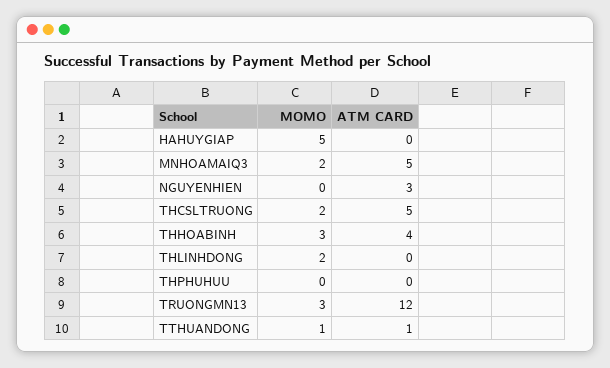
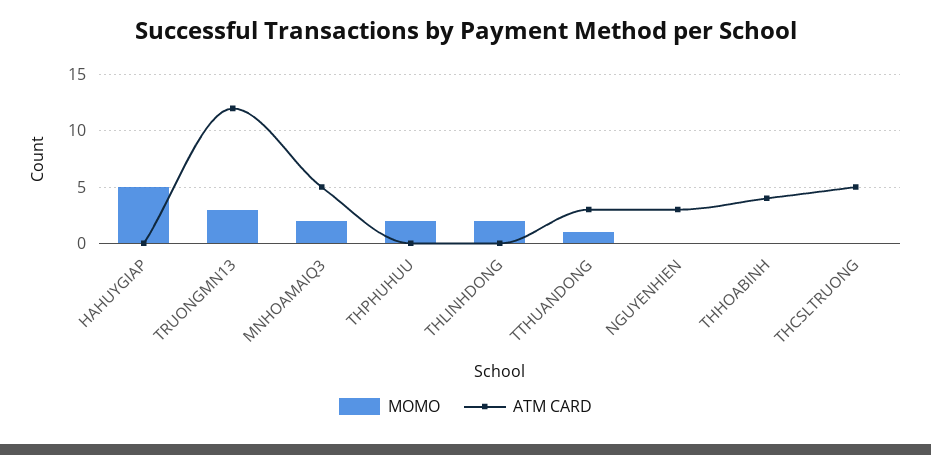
MOMO, THCSLTRUONG: 2 -> 0
MOMO, THHOABINH: 3 -> 0
MOMO, THPHUHUU: 0 -> 2
ATM CARD, TTHUANDONG: 1 -> 3

